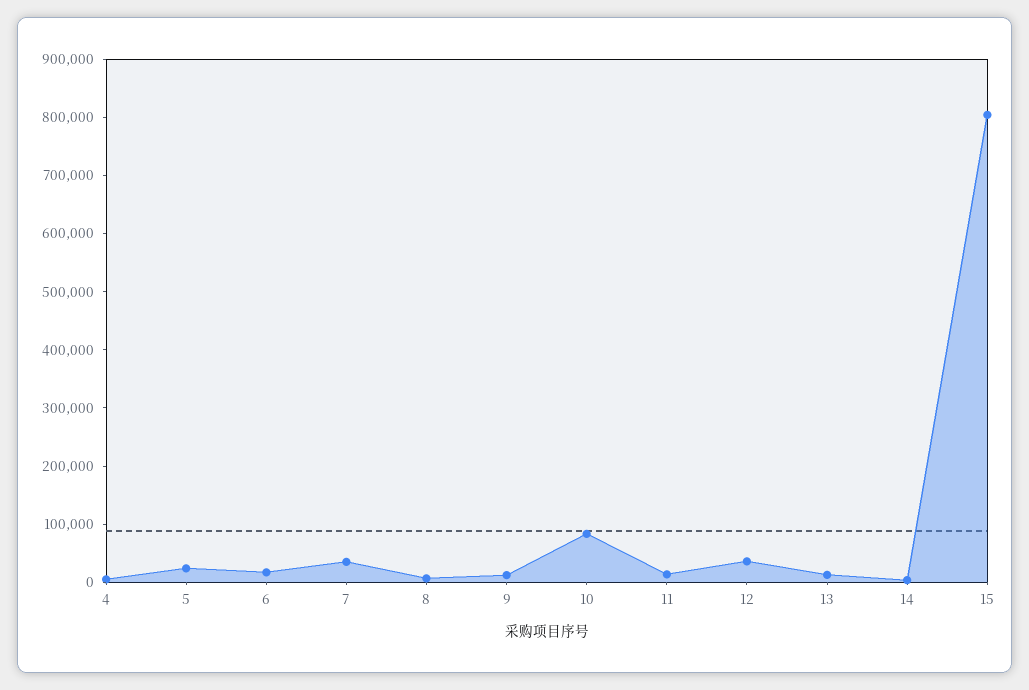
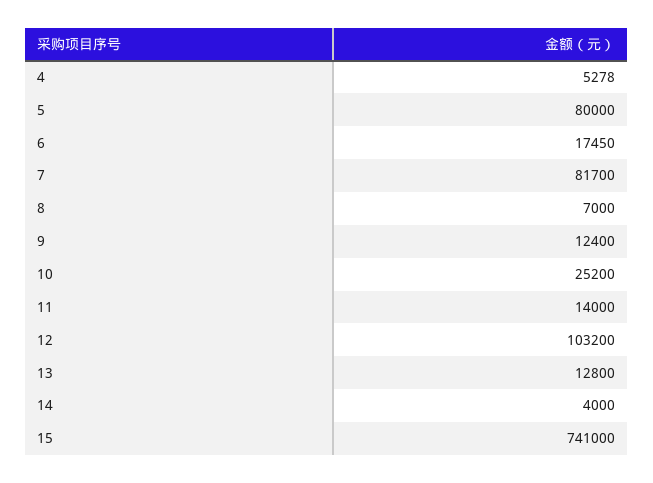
5: 20000 -> 80000
7: 40000 -> 81700
10: 80000 -> 25200
12: 40000 -> 103200
15: 800000 -> 741000

